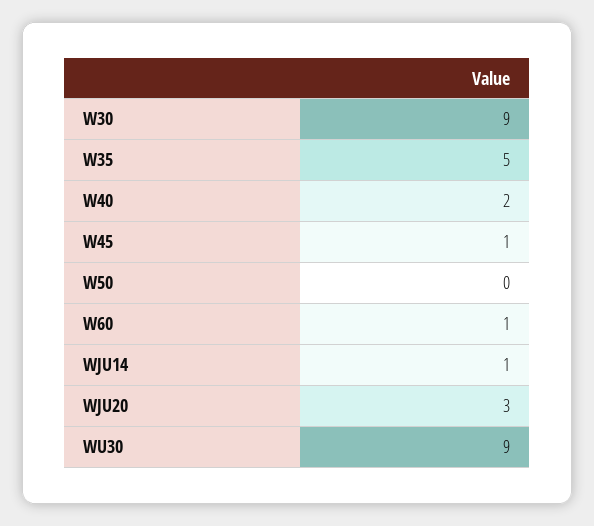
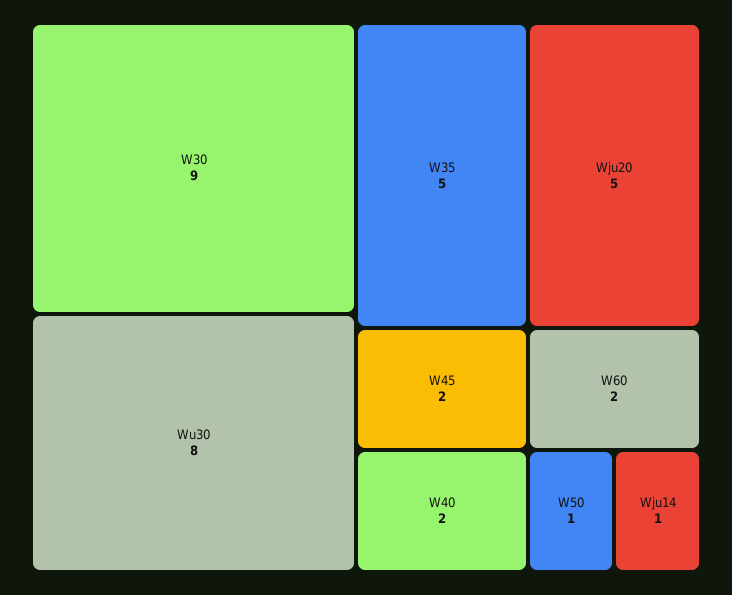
W45: 1 -> 2
W50: 0 -> 1
W60: 1 -> 2
WJU20: 3 -> 5
WU30: 9 -> 8

